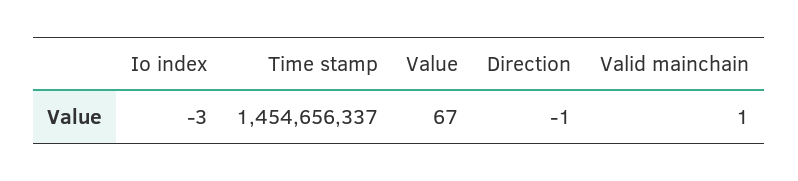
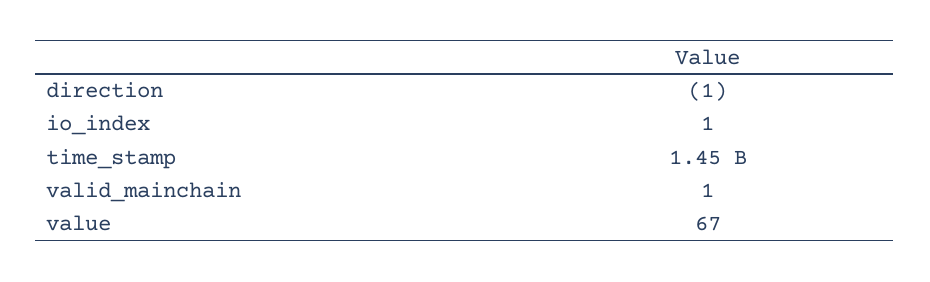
Io index: -3 -> 1

